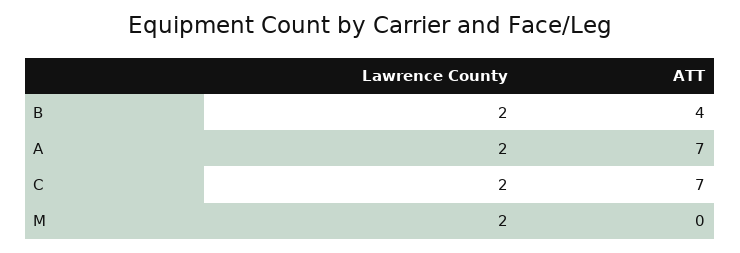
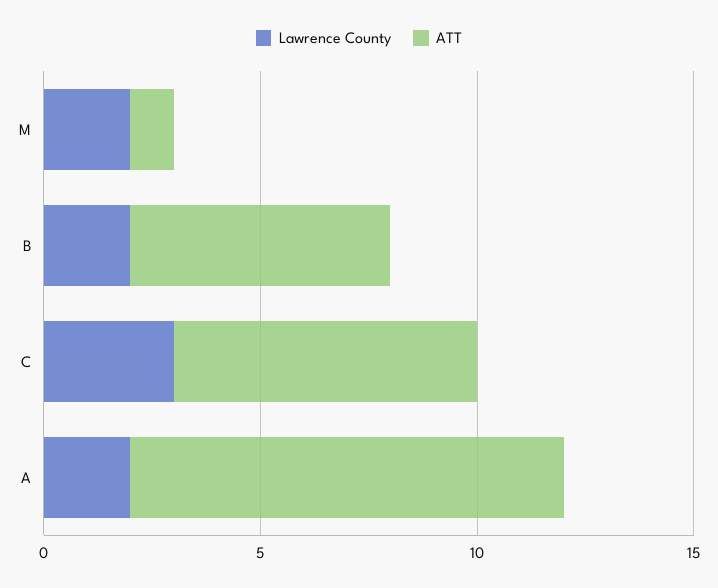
ATT, B: 4 -> 6
ATT, A: 7 -> 10
Lawrence County, C: 2 -> 3
ATT, M: 0 -> 1

